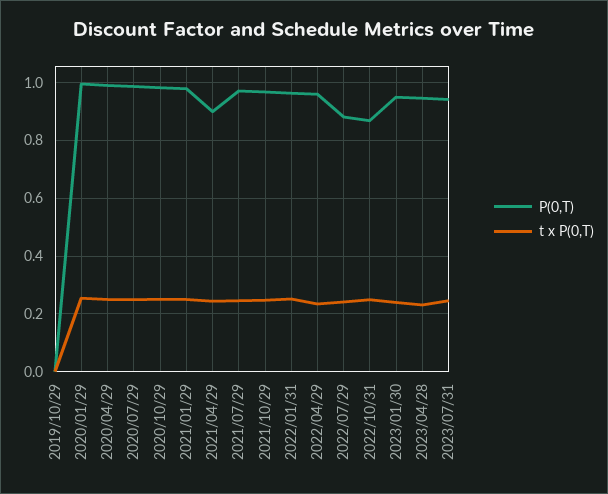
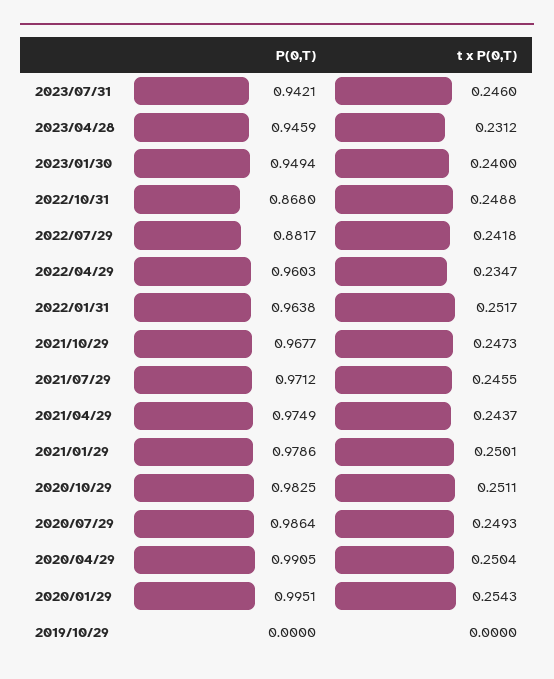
P(0,T), 2021/04/29: 0.9 -> 0.9749

